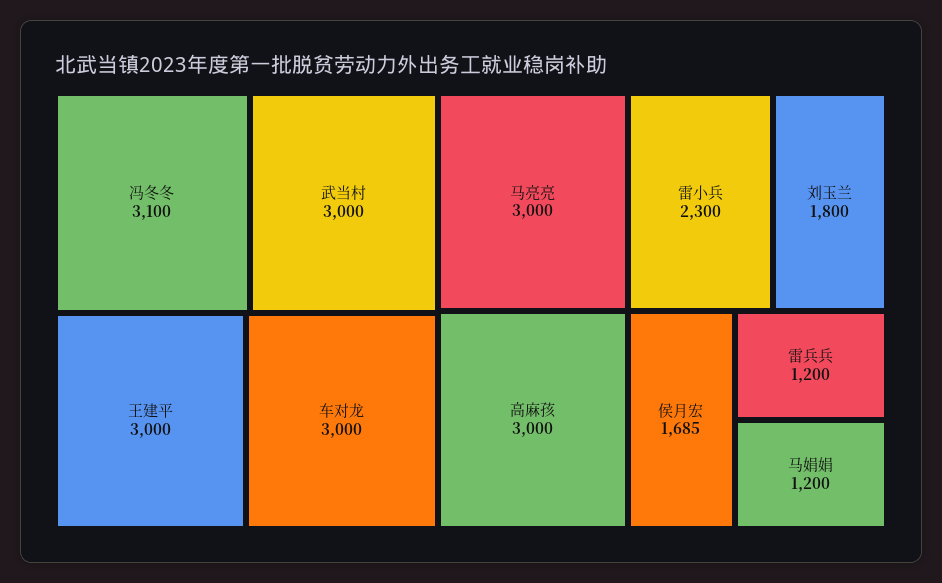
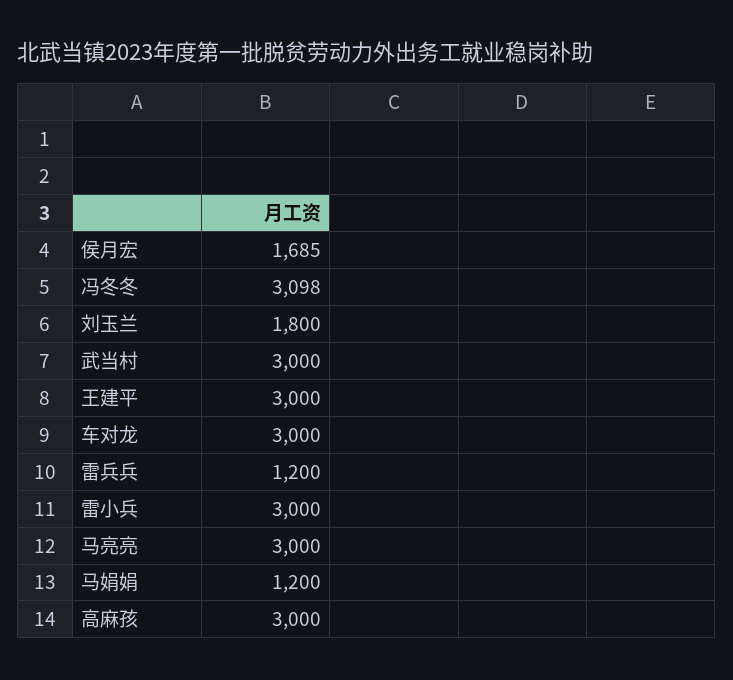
冯冬冬: 3100 -> 3098
雷小兵: 2300 -> 3000

